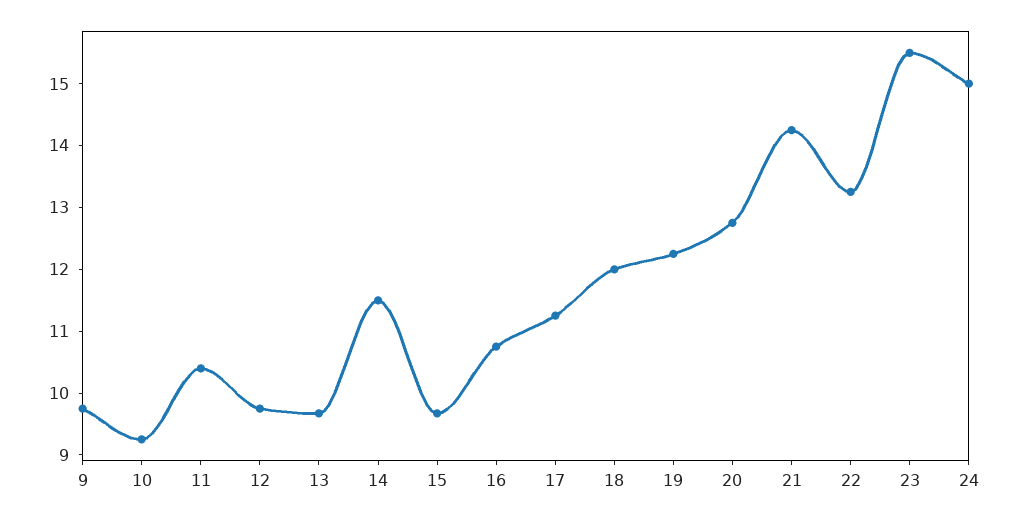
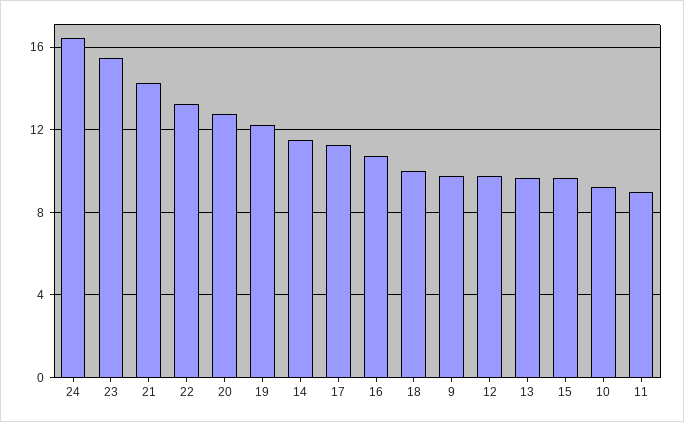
11: 10.4 -> 9
18: 12 -> 10
24: 15 -> 16.5

